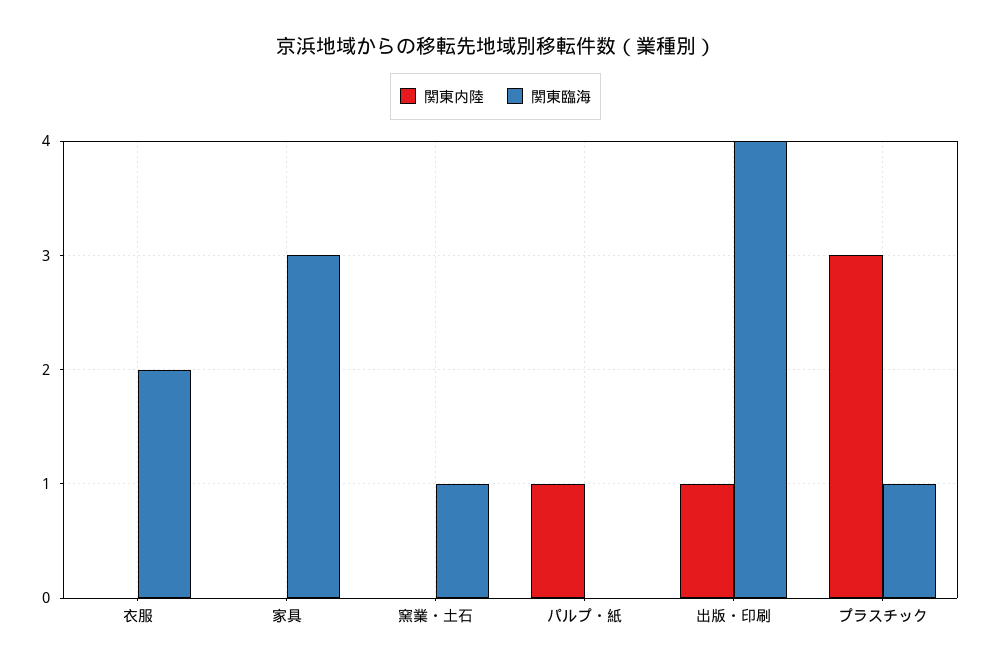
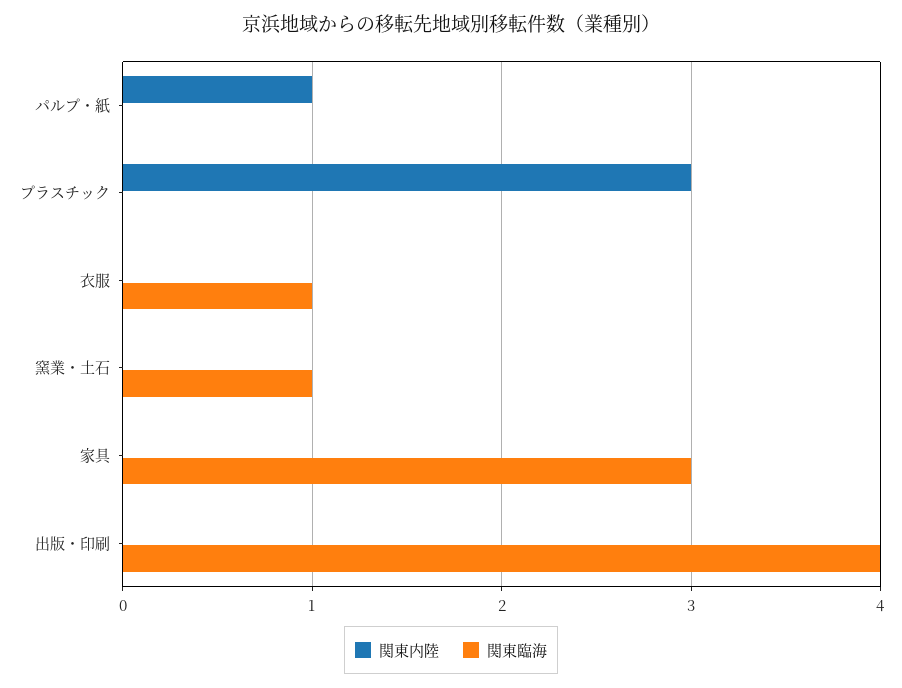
関東臨海, 衣服: 2 -> 1
関東内陸, 出版・印刷: 1 -> 0
関東臨海, プラスチック: 1 -> 0

